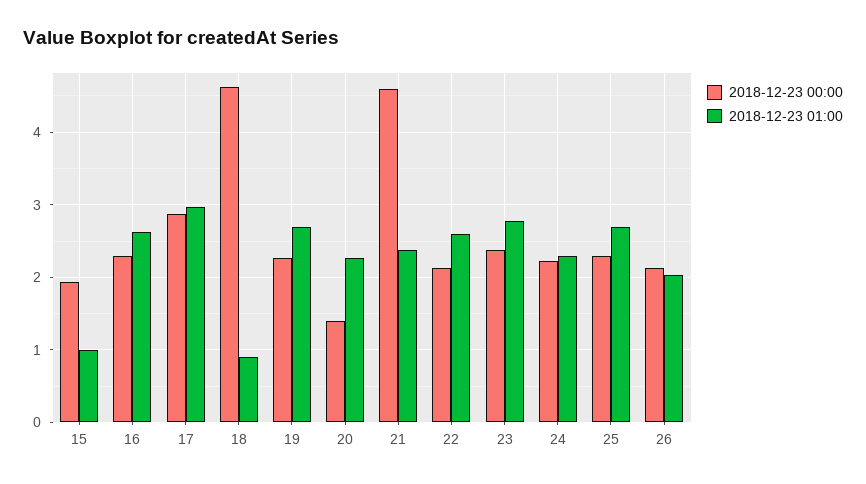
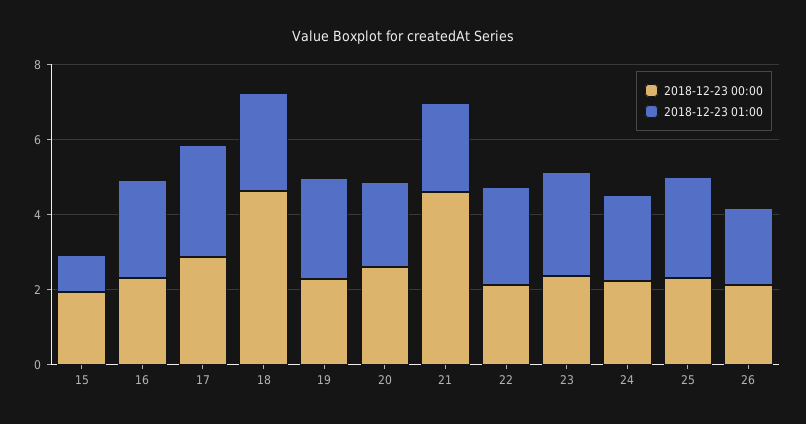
2018-12-23 01:00, 18: 0.9 -> 2.5
2018-12-23 00:00, 20: 1.4 -> 2.5

